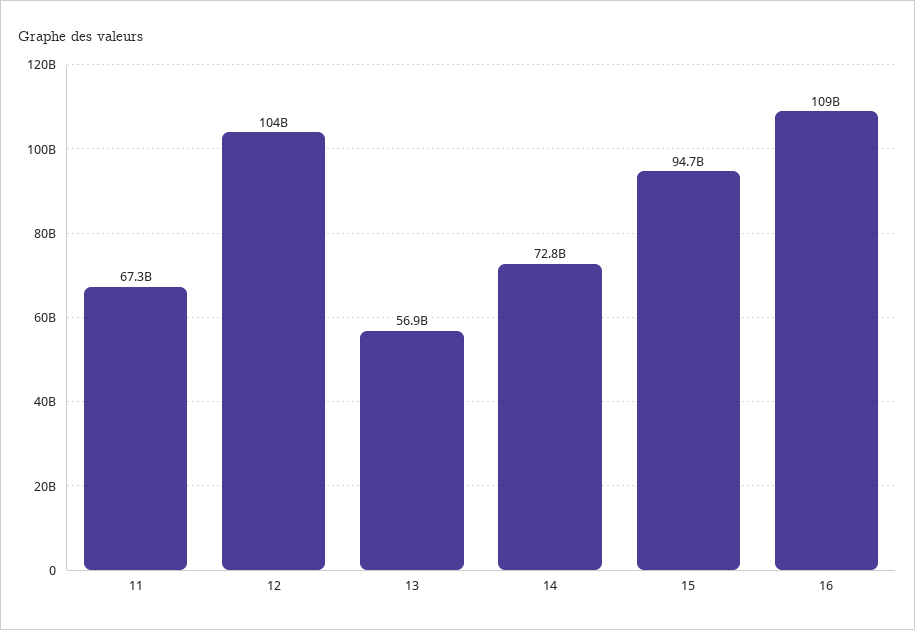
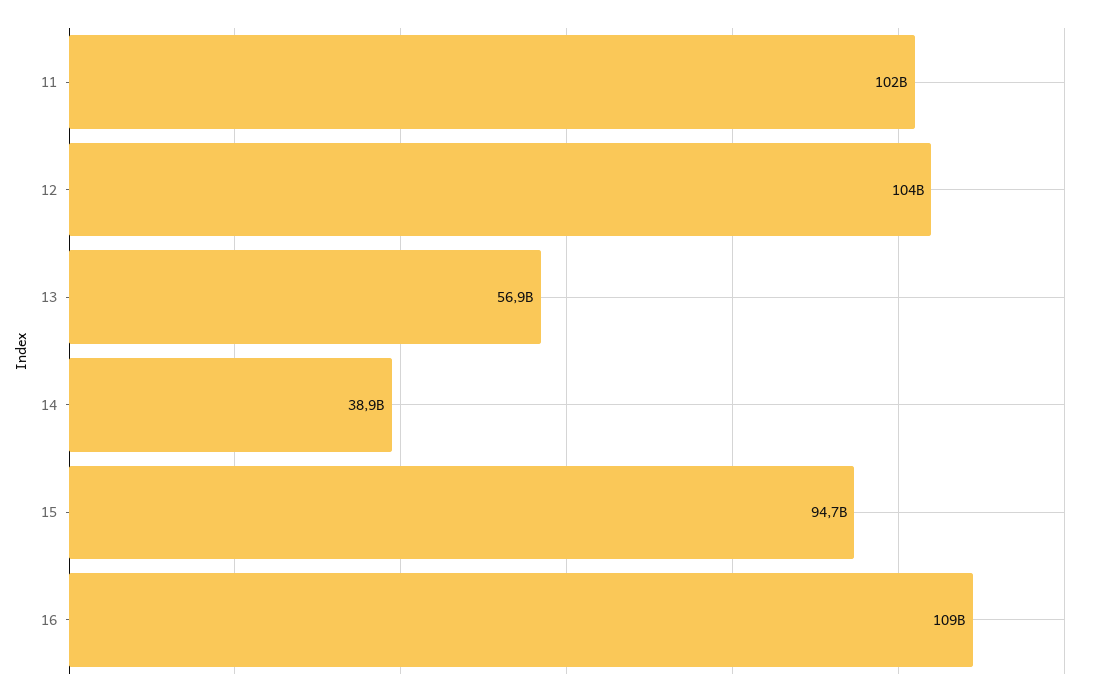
11: 67300000000 -> 102000000000
14: 72800000000 -> 38900000000

